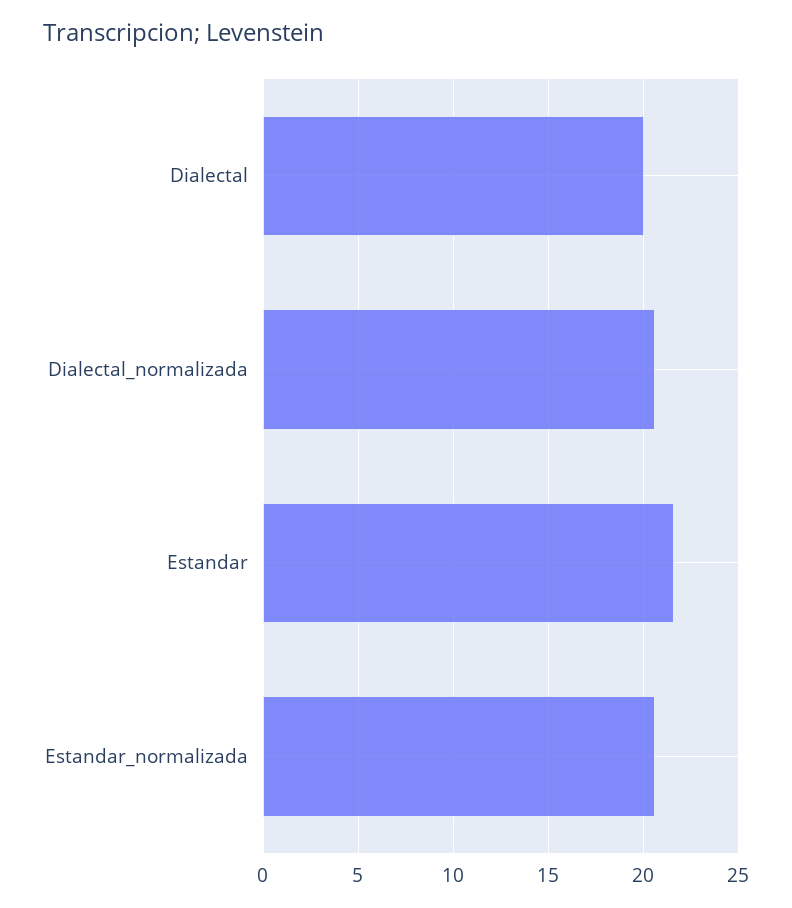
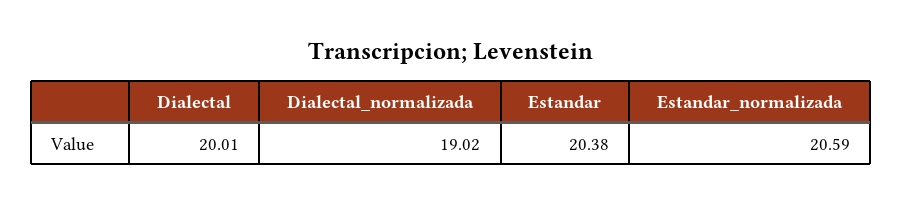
Dialectal_normalizada: 20.5 -> 19.02
Estandar: 21.5 -> 20.38

